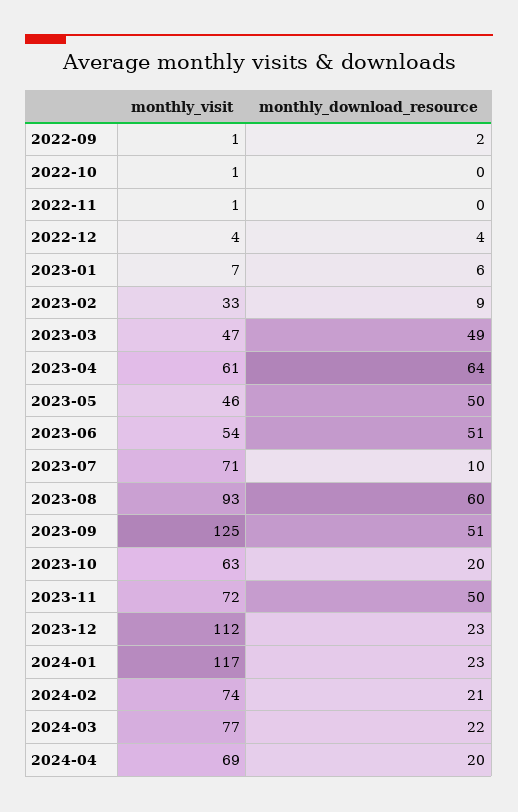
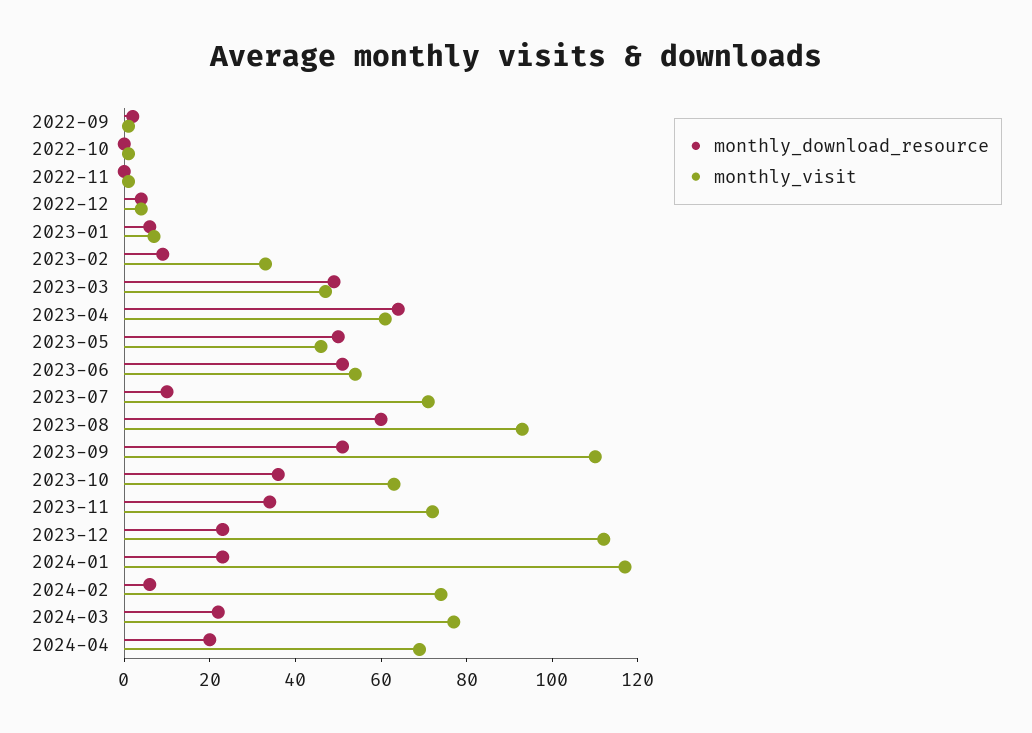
monthly_visit, 2023-09: 125 -> 110
monthly_download_resource, 2023-10: 20 -> 35
monthly_download_resource, 2023-11: 50 -> 35
monthly_download_resource, 2024-02: 21 -> 5

